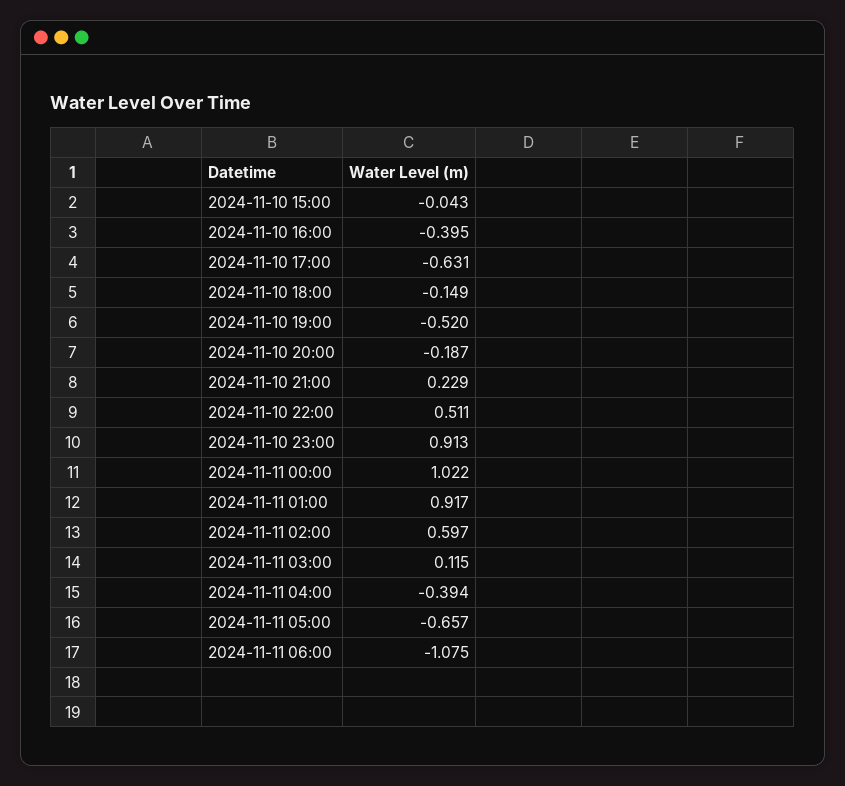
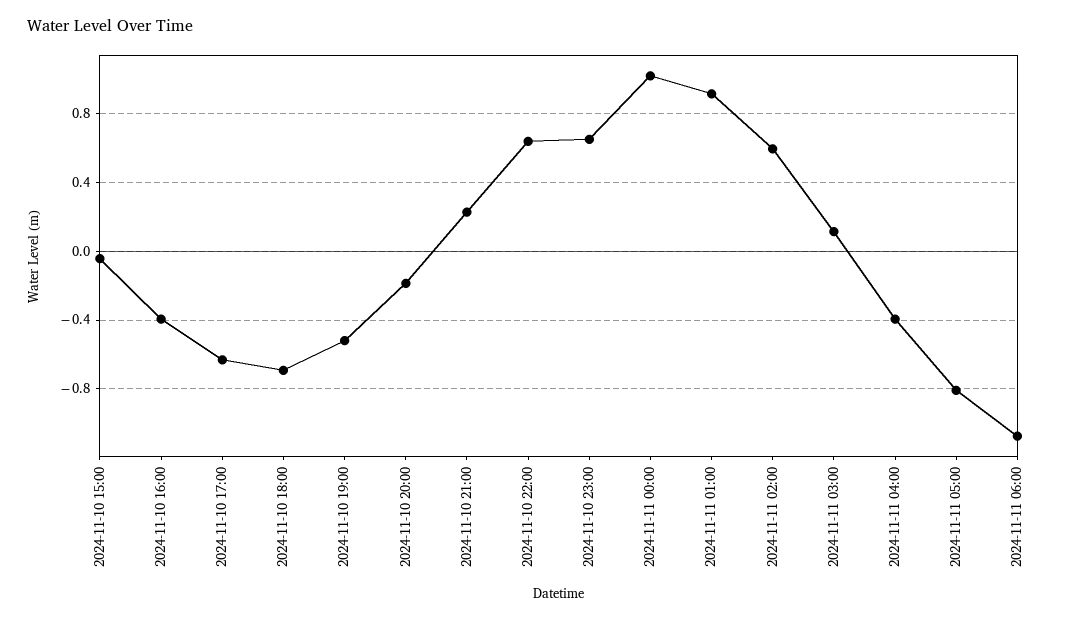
2024-11-10 18:00: -0.149 -> -0.7
2024-11-10 22:00: 0.511 -> 0.65
2024-11-10 23:00: 0.913 -> 0.65
2024-11-11 05:00: -0.657 -> -0.8

